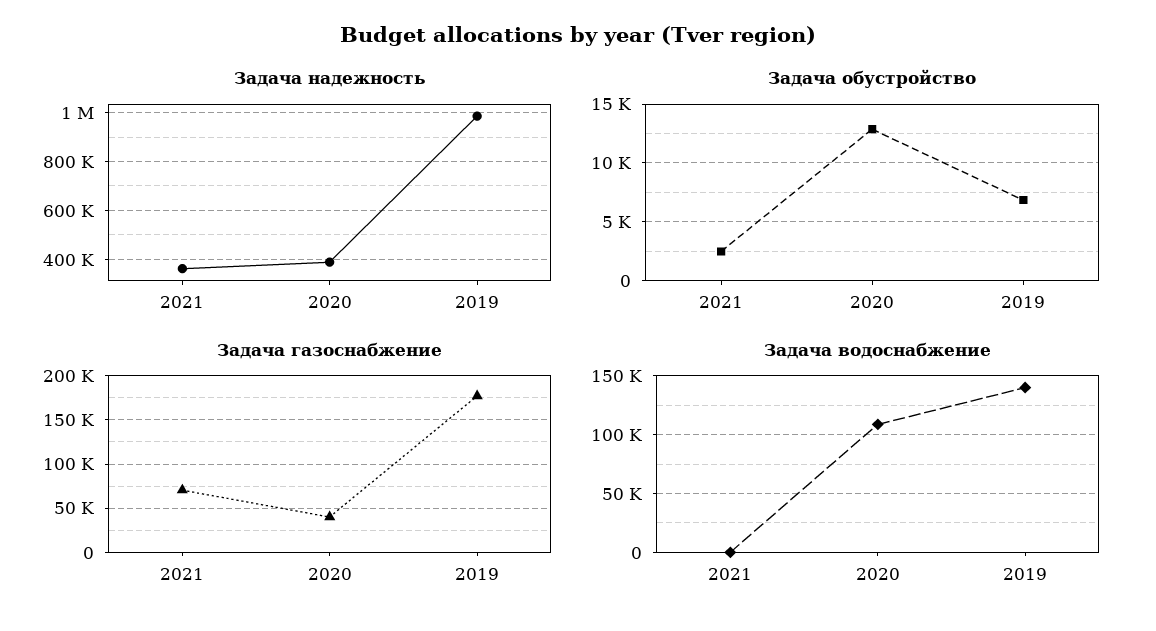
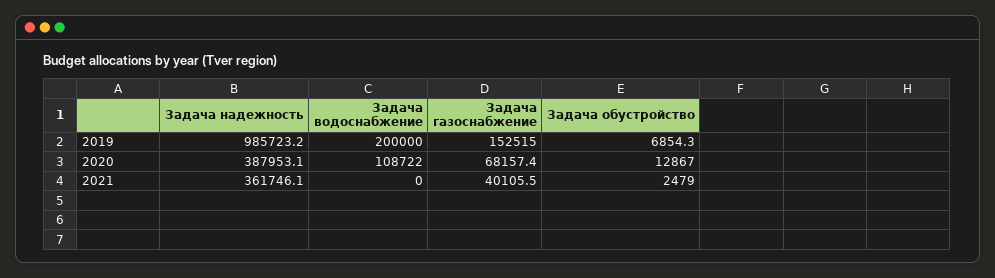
Задача газоснабжение, 2021: 70000 -> 40105.5
Задача газоснабжение, 2020: 40000 -> 68157.4
Задача газоснабжение, 2019: 180000 -> 152515
Задача водоснабжение, 2019: 140000 -> 200000

